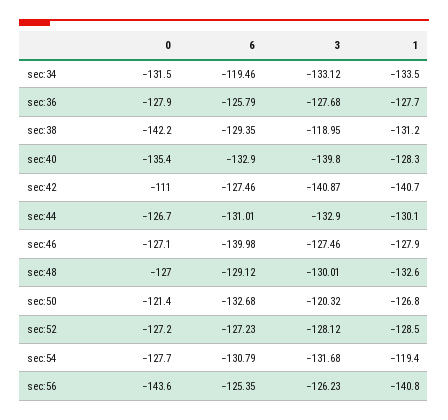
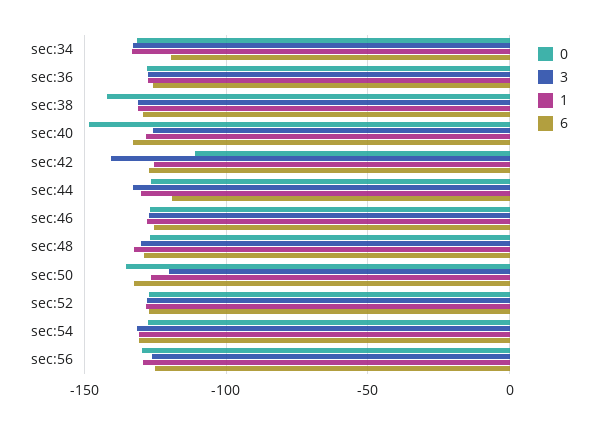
3, sec:38: -118.95 -> -130
0, sec:40: -135.4 -> -150
3, sec:40: -139.8 -> -125
1, sec:42: -140.7 -> -125
6, sec:44: -131.01 -> -120
6, sec:46: -139.98 -> -125
0, sec:50: -121.4 -> -135
1, sec:54: -119.4 -> -130
0, sec:56: -143.6 -> -130
1, sec:56: -140.8 -> -130

